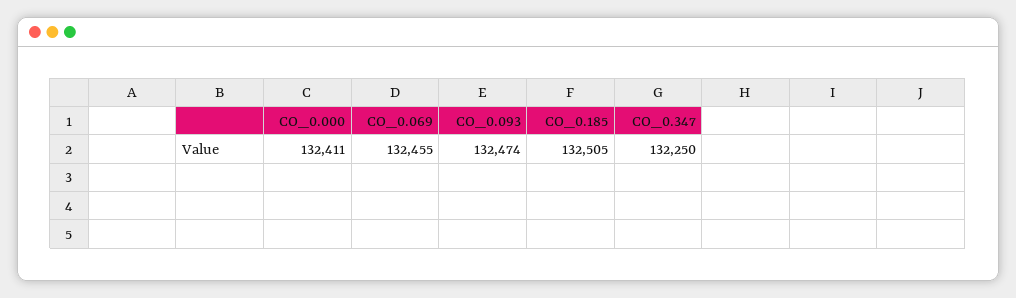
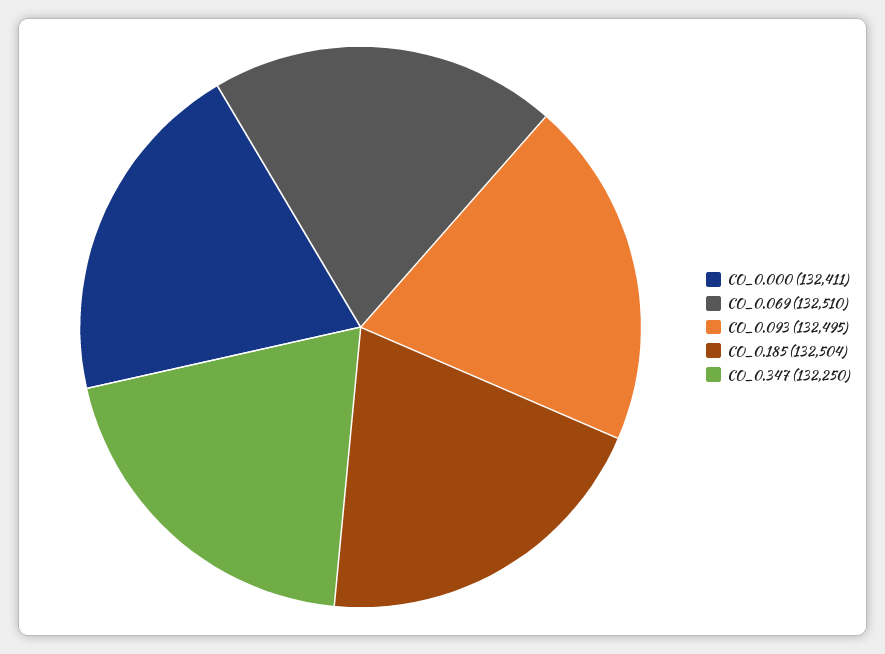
CO_0.069: 132455 -> 132510
CO_0.093: 132474 -> 132495
CO_0.185: 132505 -> 132504

